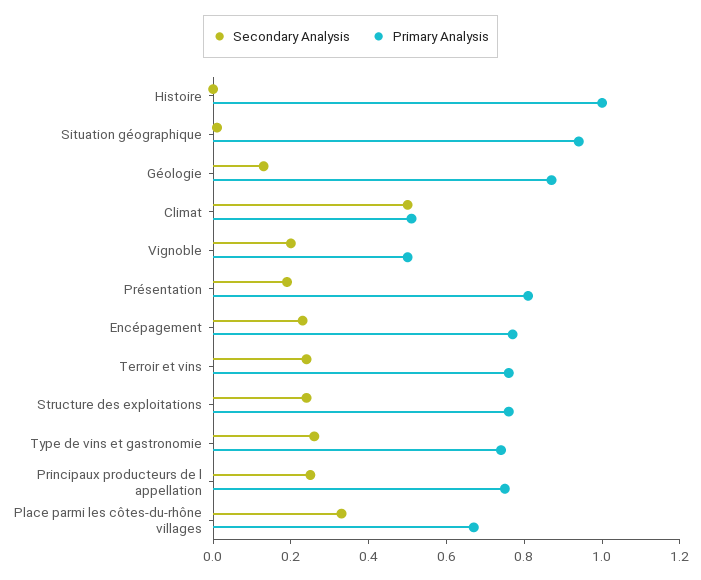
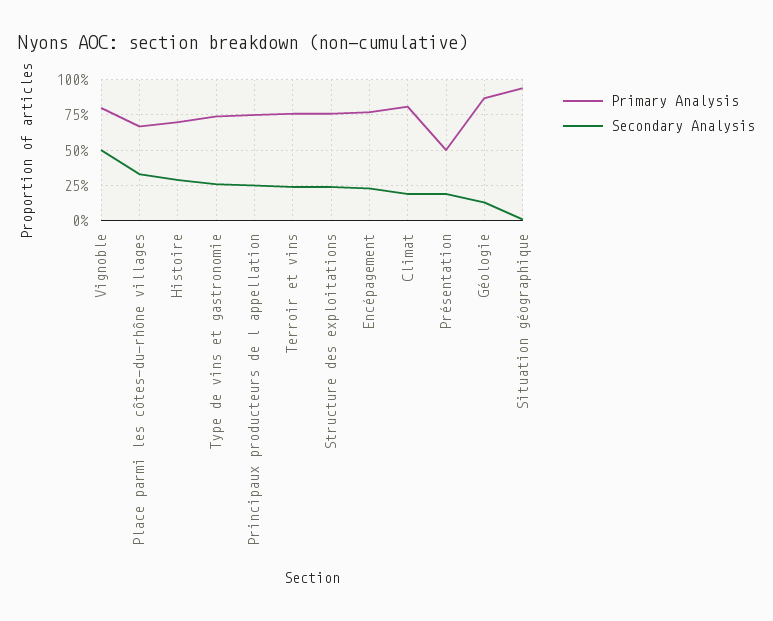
Secondary Analysis, Histoire: 0 -> 0.3
Primary Analysis, Histoire: 1 -> 0.7
Secondary Analysis, Climat: 0.5 -> 0.2
Primary Analysis, Climat: 0.5 -> 0.8
Secondary Analysis, Vignoble: 0.2 -> 0.5
Primary Analysis, Vignoble: 0.5 -> 0.8
Primary Analysis, Présentation: 0.8 -> 0.5

